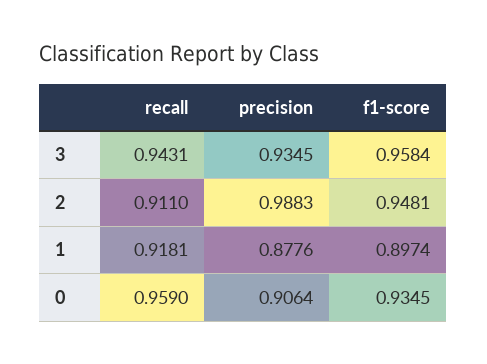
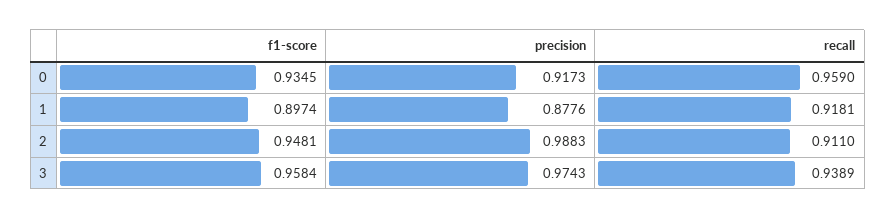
recall, 3: 0.9431 -> 0.9389
precision, 3: 0.9345 -> 0.9743
precision, 0: 0.9064 -> 0.9173

